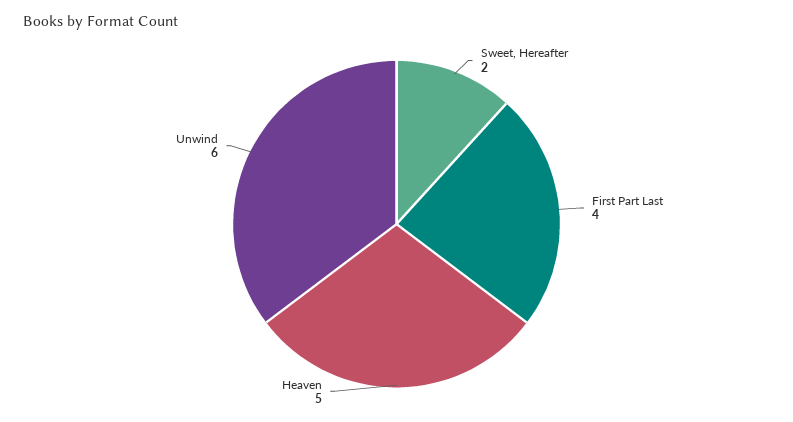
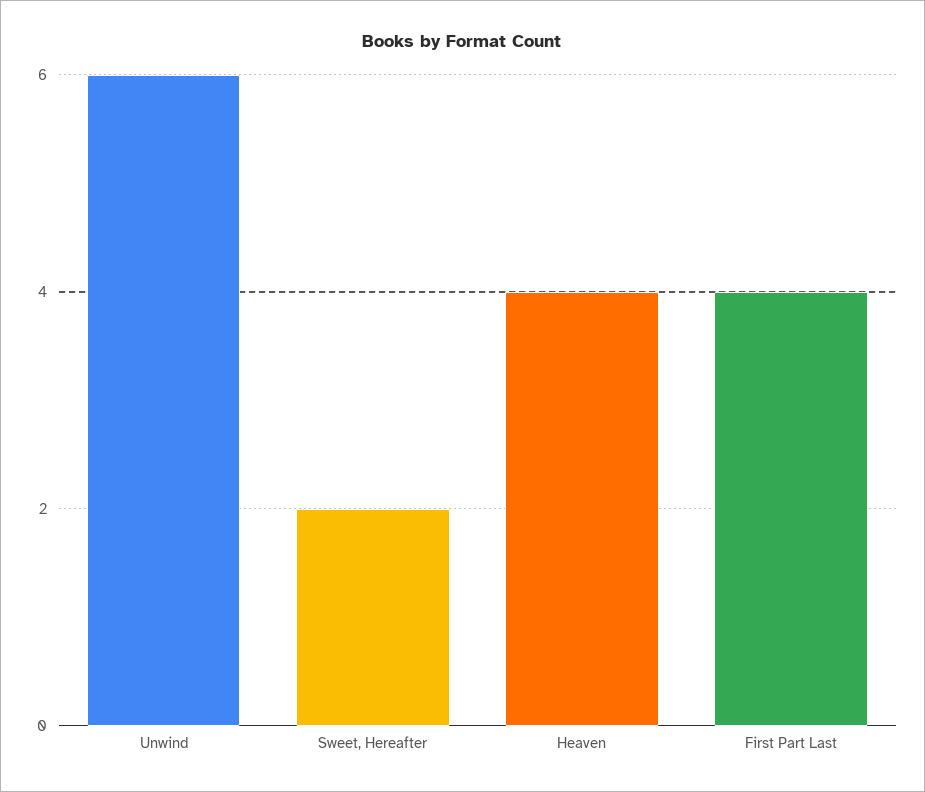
Heaven: 5 -> 4

